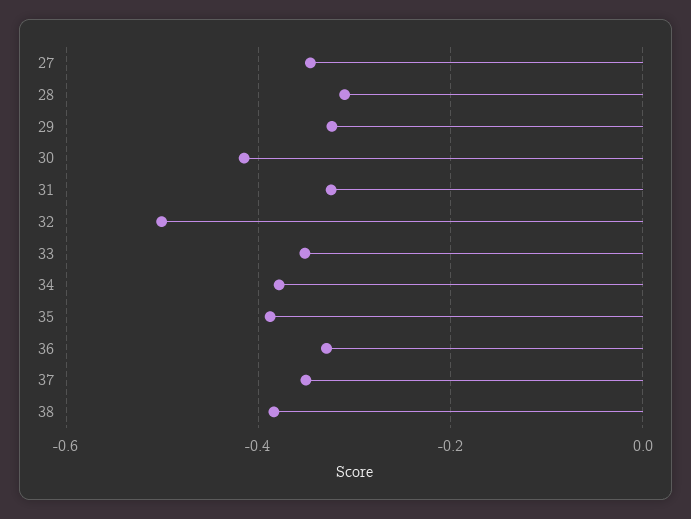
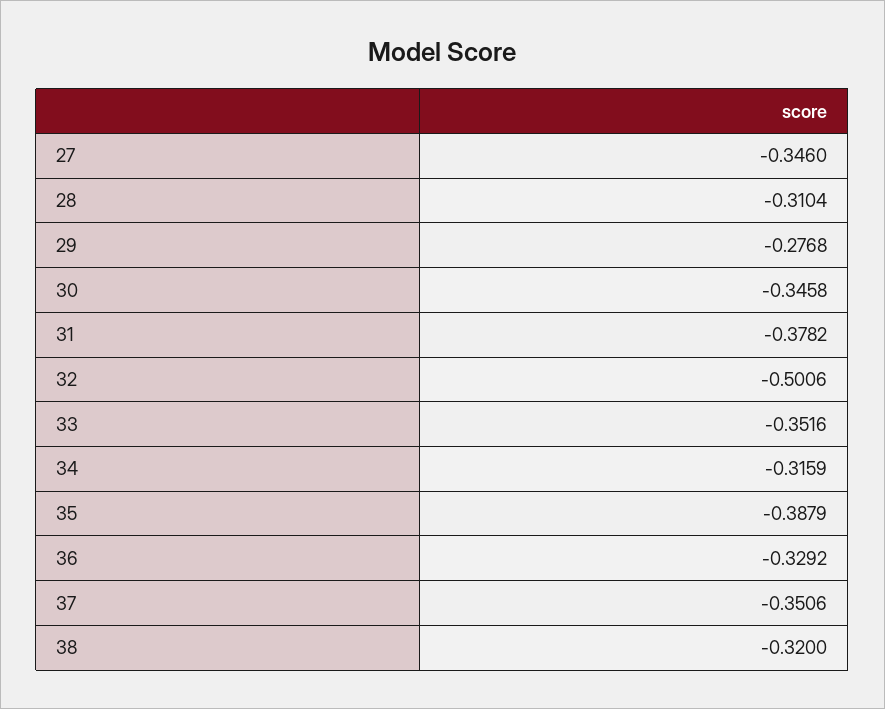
29: -0.32 -> -0.2768
30: -0.42 -> -0.3458
31: -0.32 -> -0.3782
34: -0.38 -> -0.3159
38: -0.38 -> -0.32

